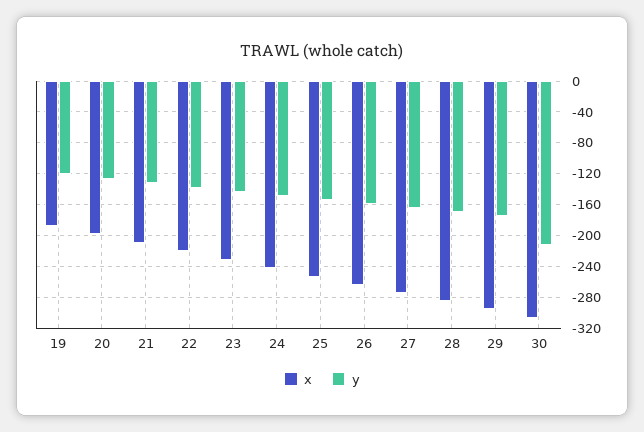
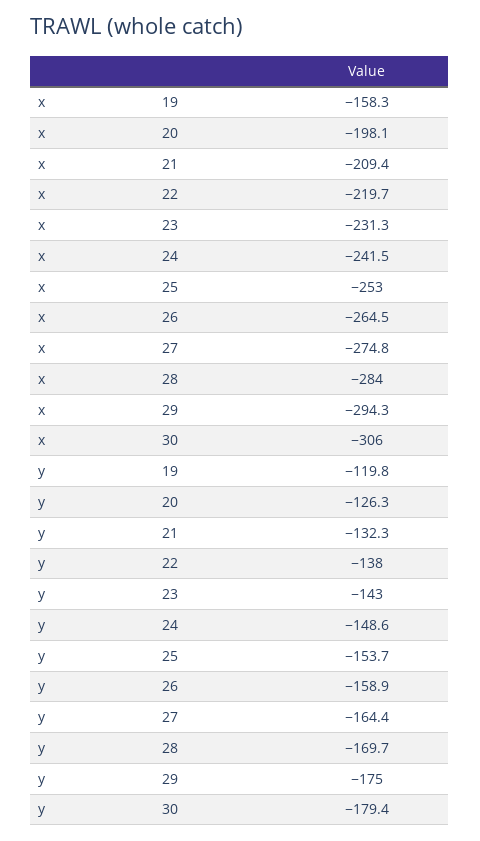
x, 19: -190 -> -158.3
y, 30: -210 -> -179.4

